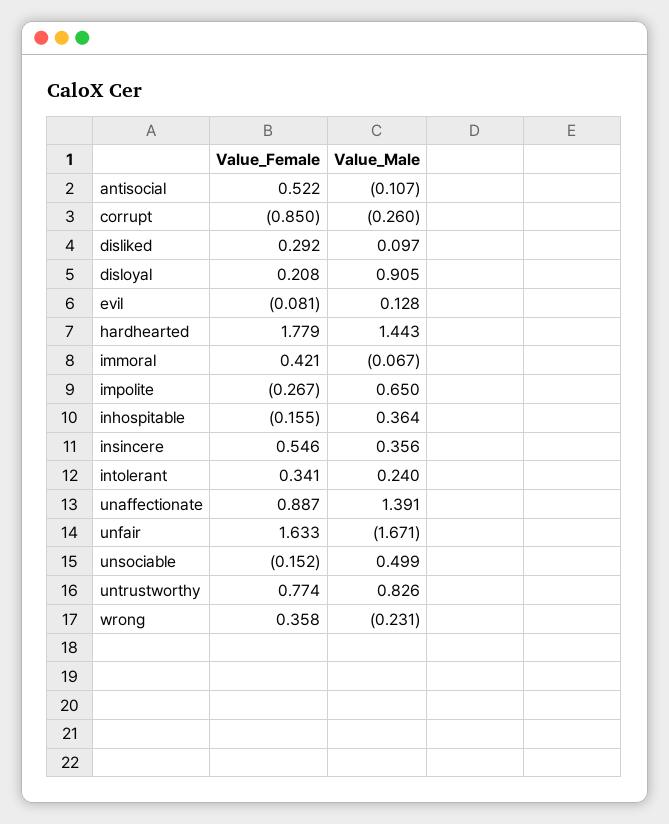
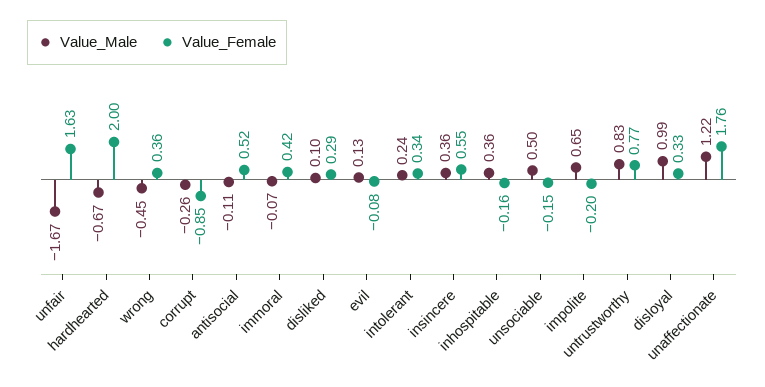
Value_Female, disloyal: 0.208 -> 0.33
Value_Male, disloyal: 0.905 -> 0.99
Value_Female, hardhearted: 1.779 -> 2
Value_Male, hardhearted: 1.443 -> -0.67
Value_Female, impolite: -0.267 -> -0.2
Value_Female, unaffectionate: 0.887 -> 1.76
Value_Male, unaffectionate: 1.391 -> 1.22
Value_Male, wrong: -0.231 -> -0.45

